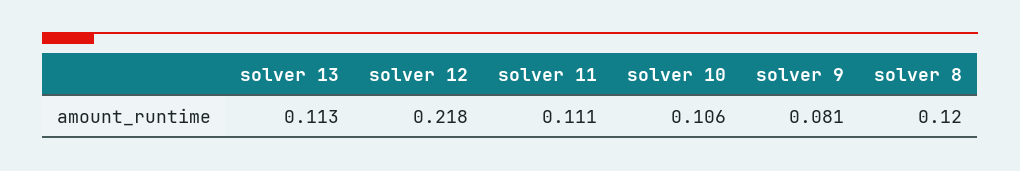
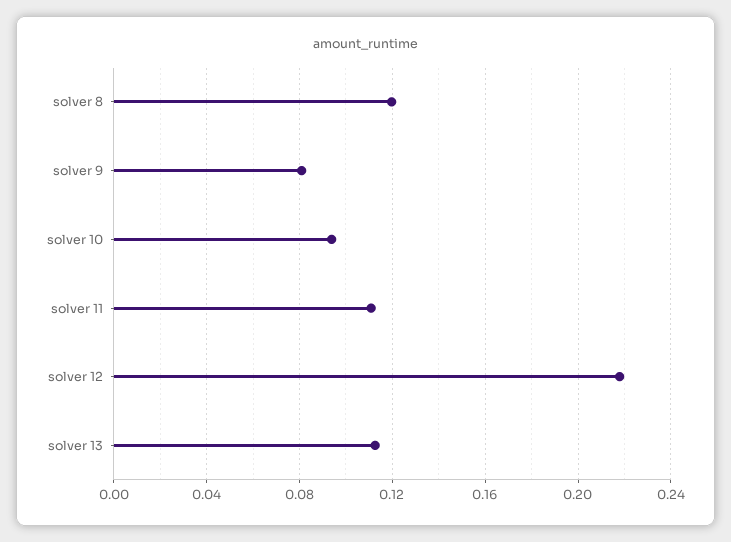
solver 10: 0.106 -> 0.095

